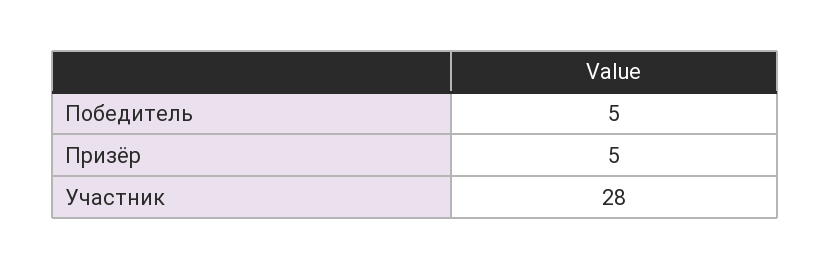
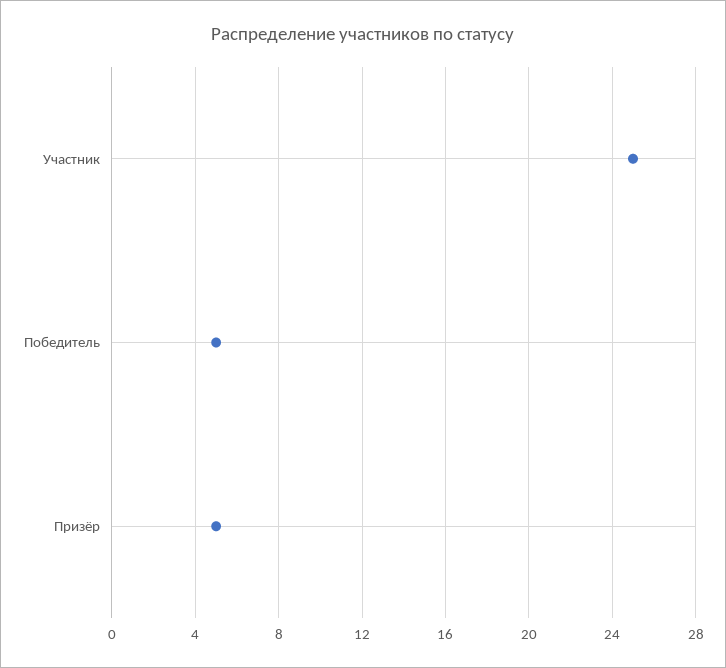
Участник: 28 -> 25

